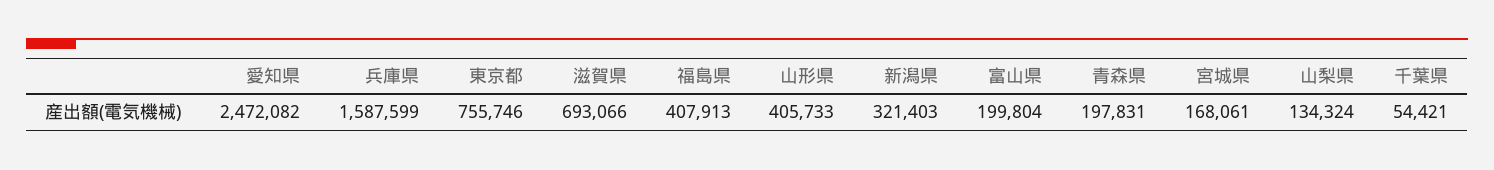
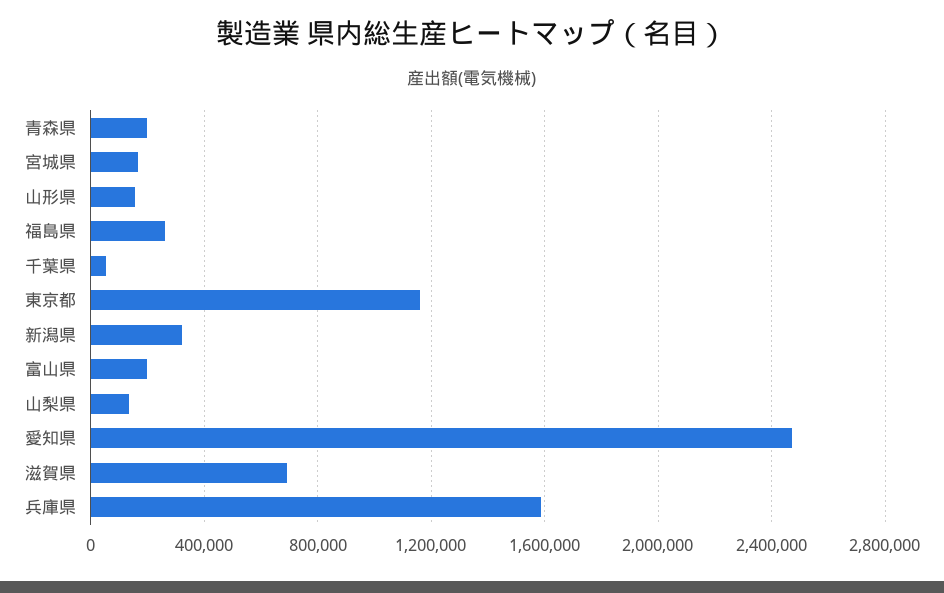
東京都: 755746 -> 1150000
福島県: 407913 -> 250000
山形県: 405733 -> 150000

